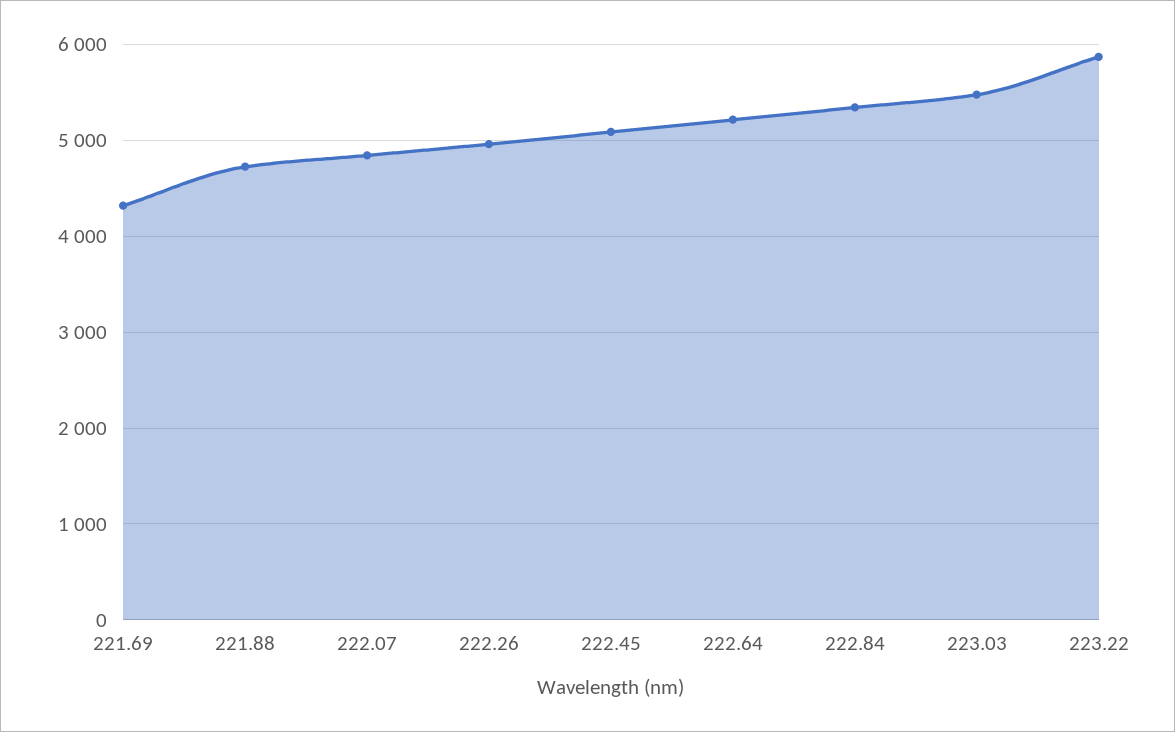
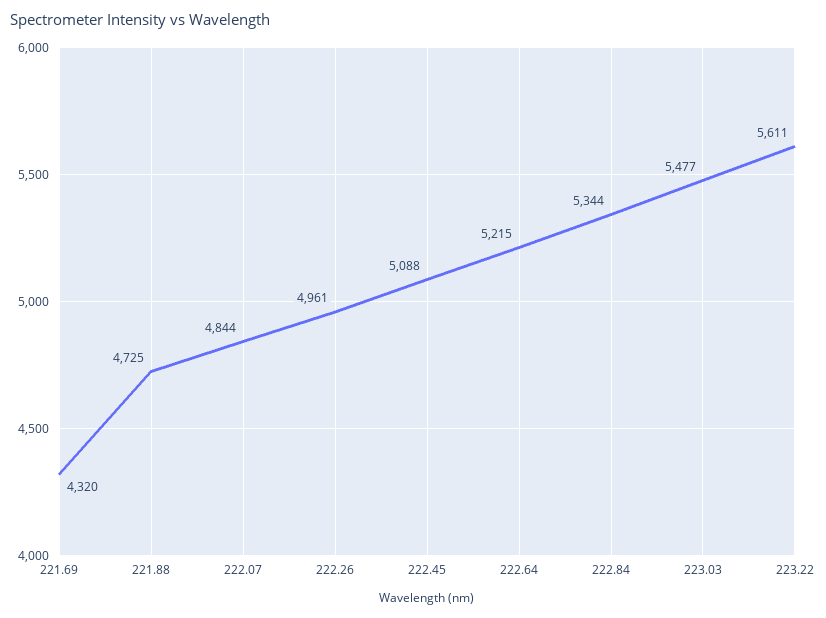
223.22: 5900 -> 5611

